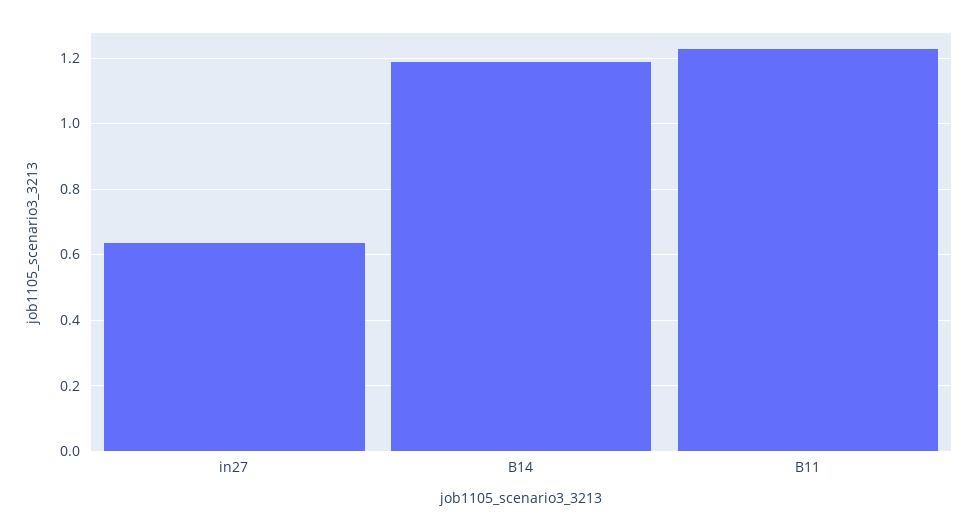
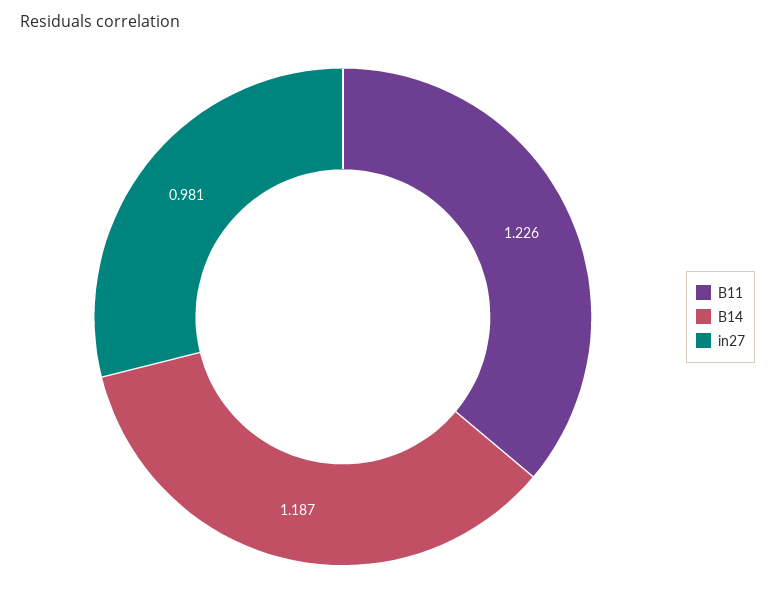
in27: 0.64 -> 0.981

